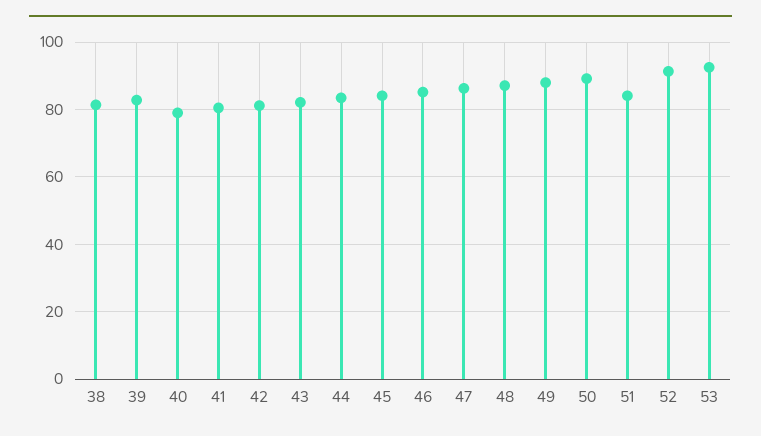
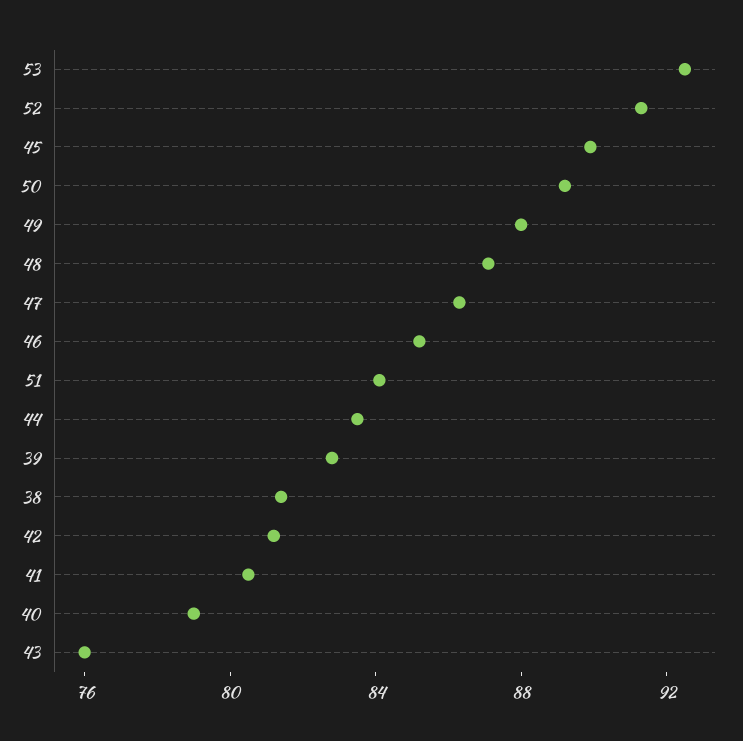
43: 82 -> 76
45: 84 -> 90

